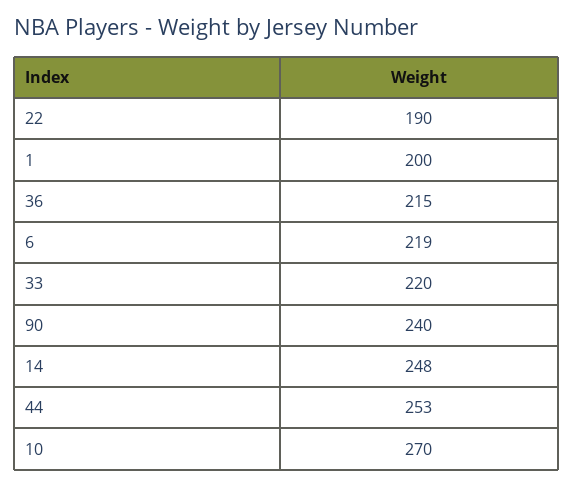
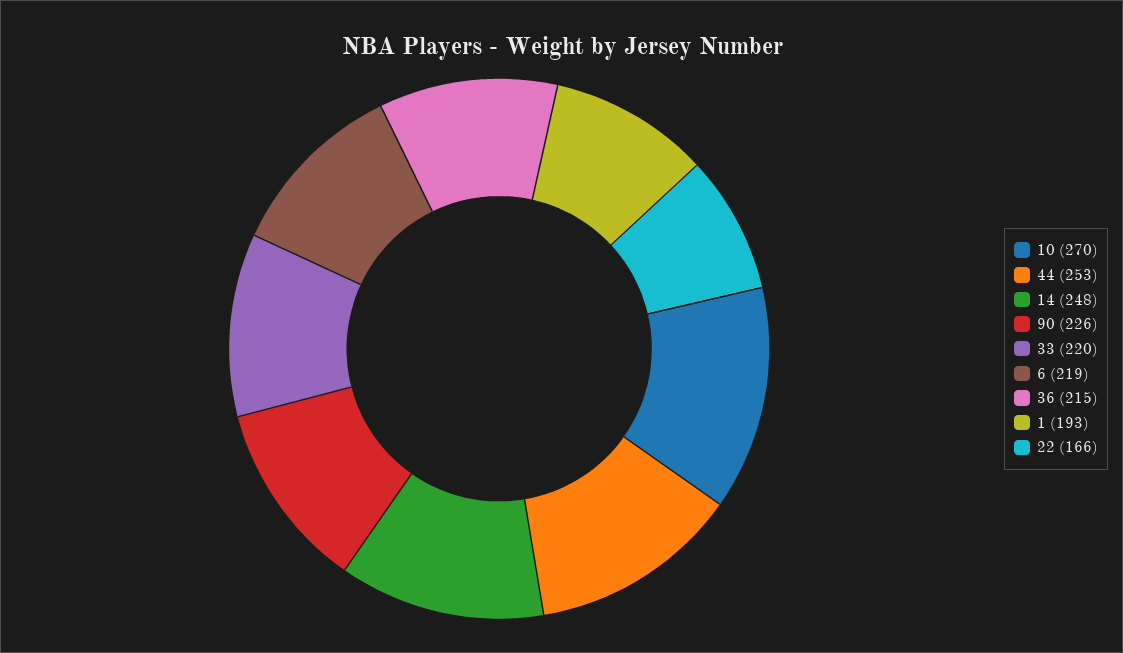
22: 190 -> 166
1: 200 -> 193
90: 240 -> 226

